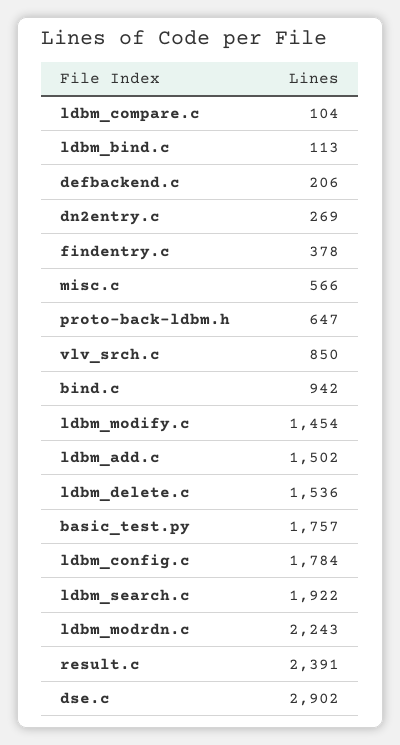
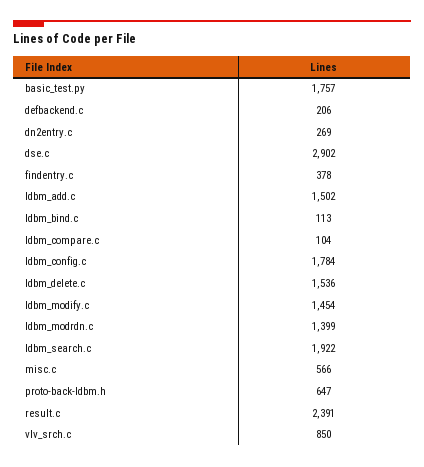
bind.c: 942 -> none
ldbm_modrdn.c: 2243 -> 1399

